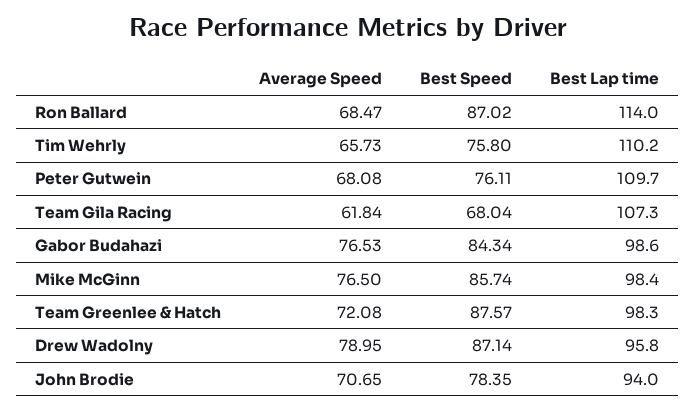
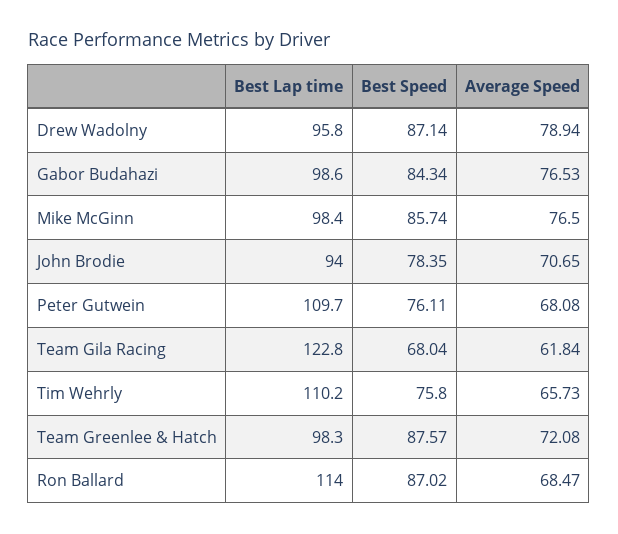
Best Lap time, Team Gila Racing: 107.3 -> 122.8
Average Speed, Drew Wadolny: 78.95 -> 78.94

